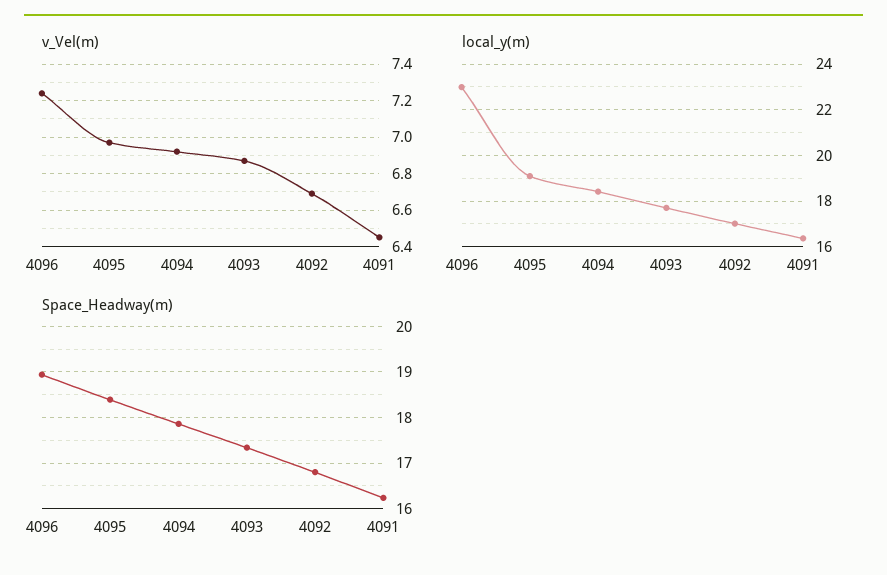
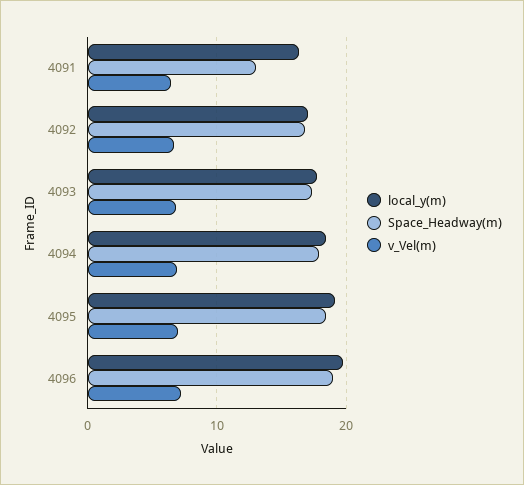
local_y(m), 4096: 23 -> 20
Space_Headway(m), 4091: 16.2 -> 13

